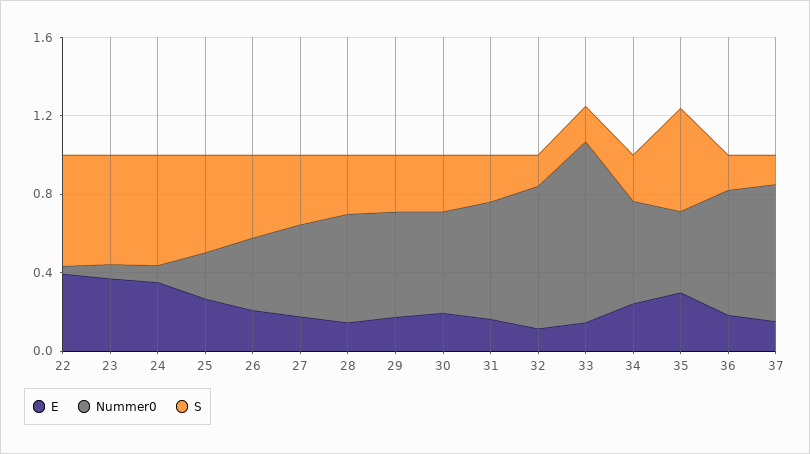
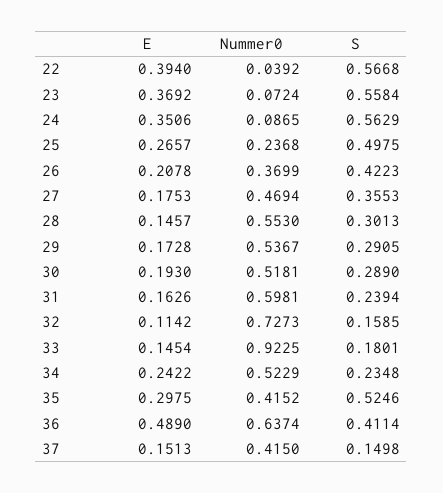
E, 36: 0.2 -> 0.489
S, 36: 0.2 -> 0.4114
Nummer0, 37: 0.7 -> 0.415

